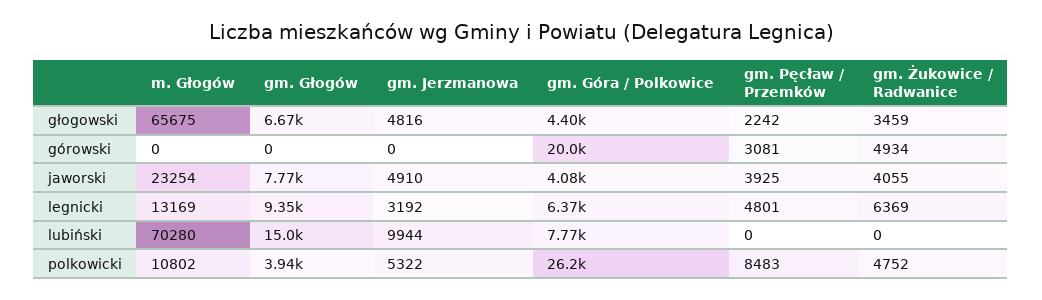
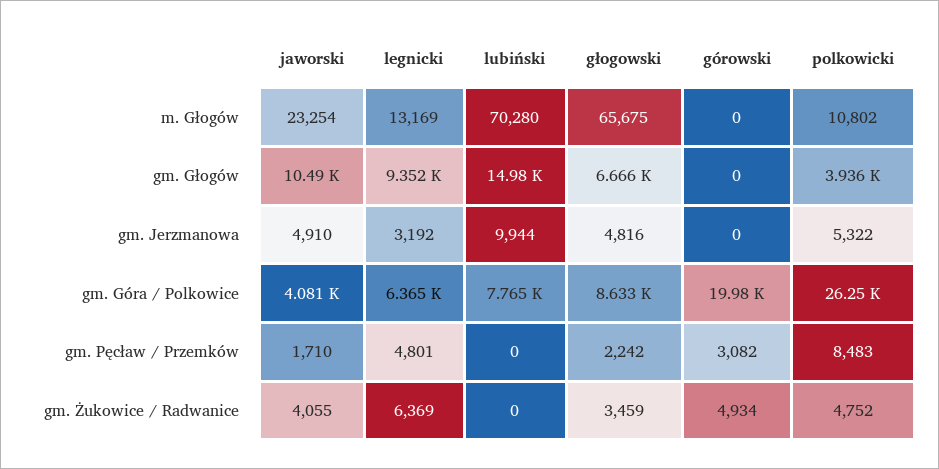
gm. Góra / Polkowice, głogowski: 4400 -> 8633
gm. Pęcław / Przemków, górowski: 3081 -> 3082
gm. Głogów, jaworski: 7770 -> 10490
gm. Pęcław / Przemków, jaworski: 3925 -> 1710

